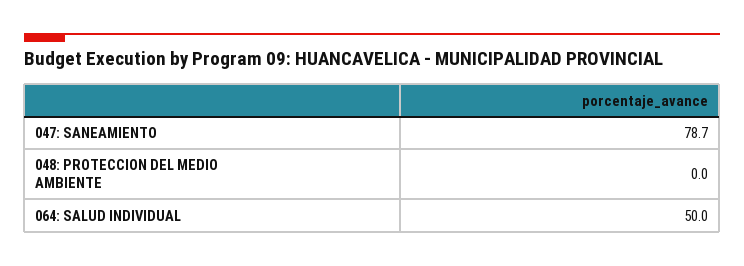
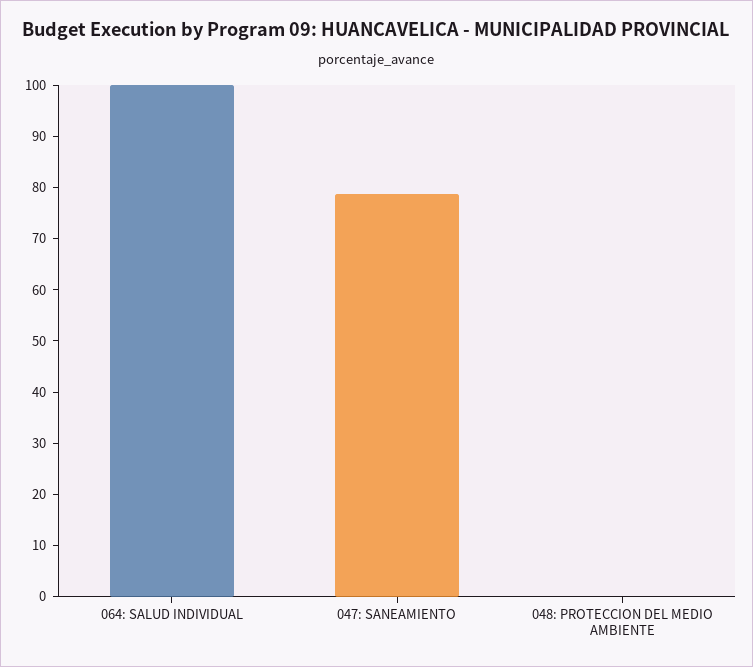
064: SALUD INDIVIDUAL: 50 -> 100

